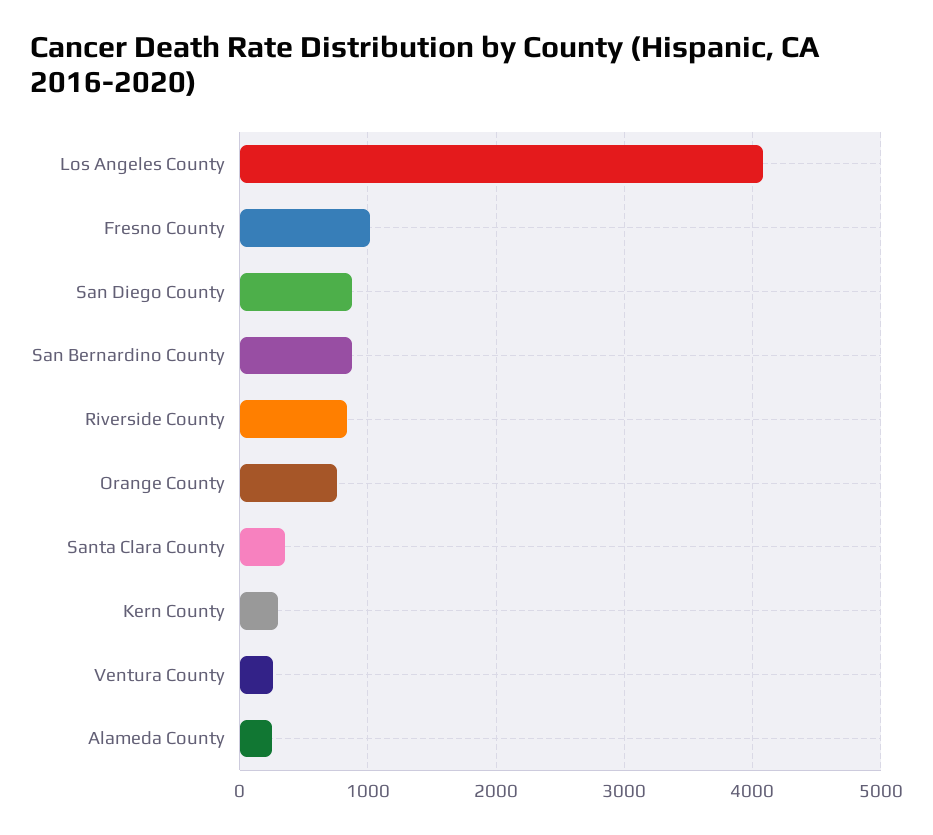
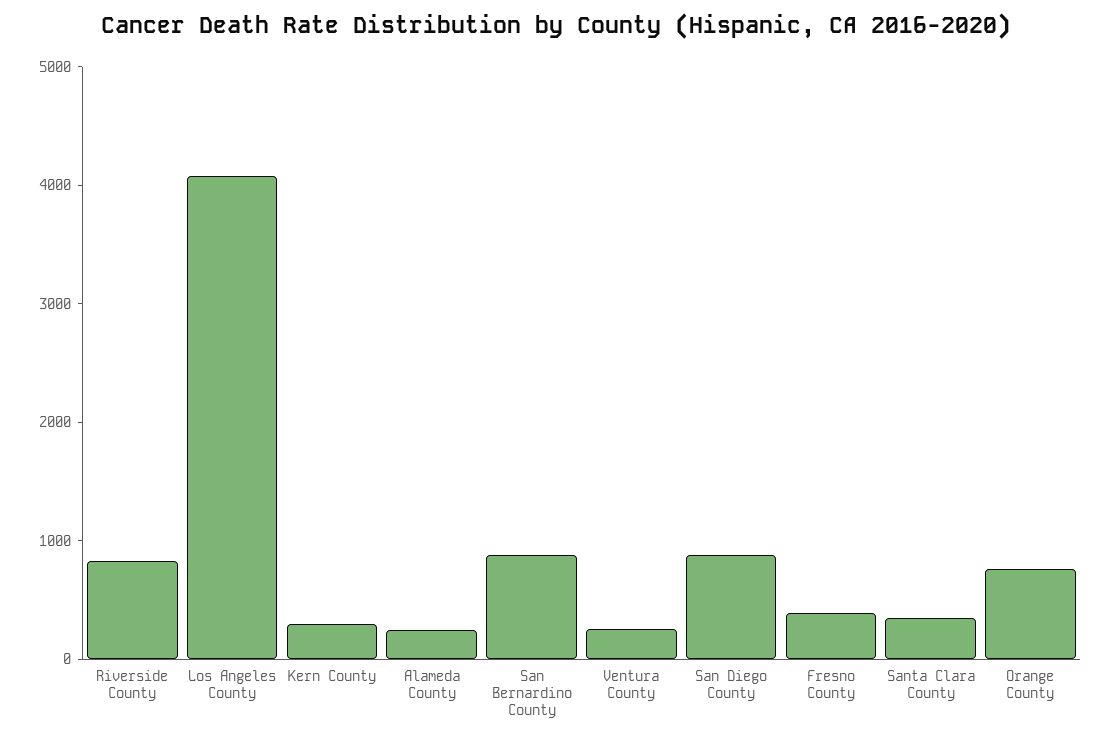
Fresno County: 1000 -> 400

